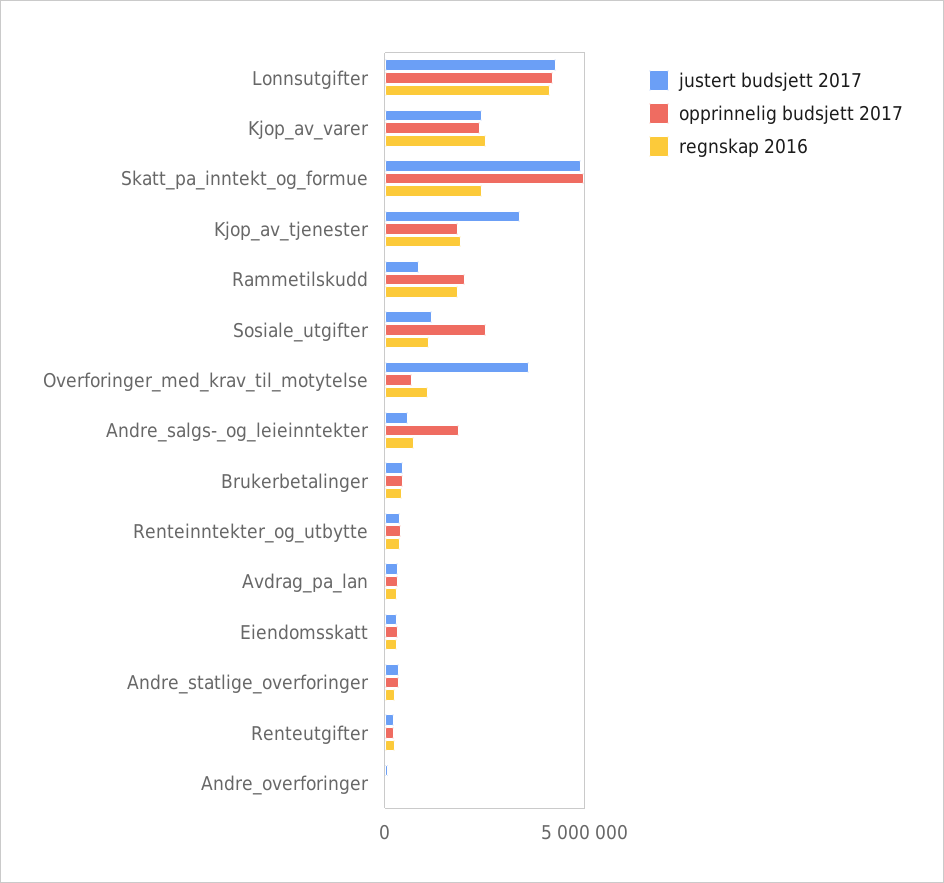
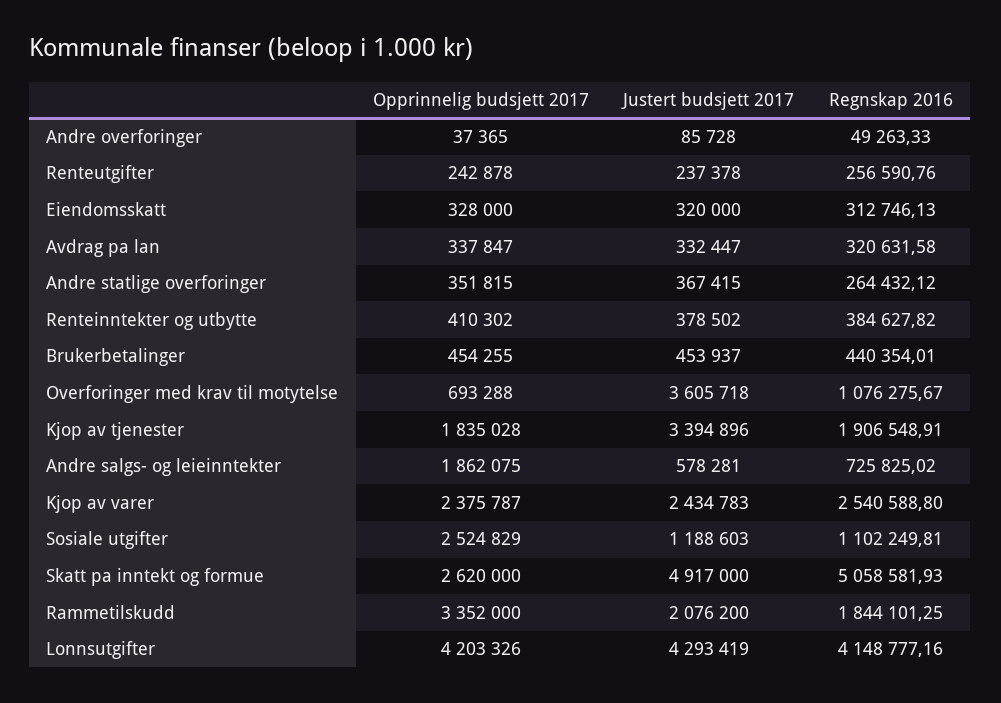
opprinnelig budsjett 2017, Skatt_pa_inntekt_og_formue: 5000000 -> 2620000
regnskap 2016, Skatt_pa_inntekt_og_formue: 2500000 -> 5058581.93
justert budsjett 2017, Rammetilskudd: 1000000 -> 2076200
opprinnelig budsjett 2017, Rammetilskudd: 2000000 -> 3352000

